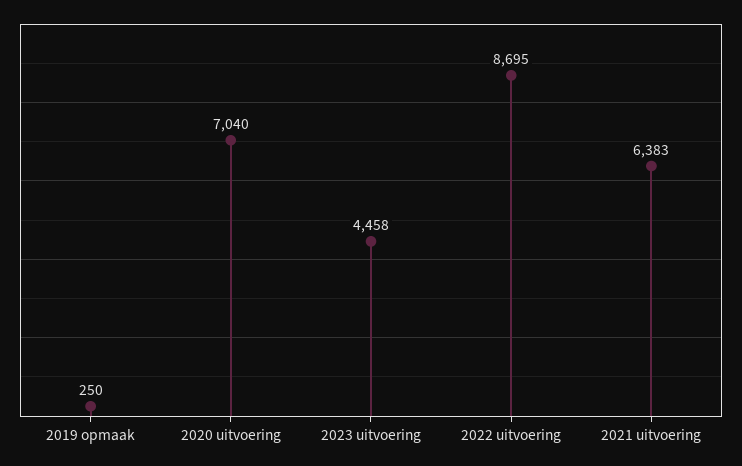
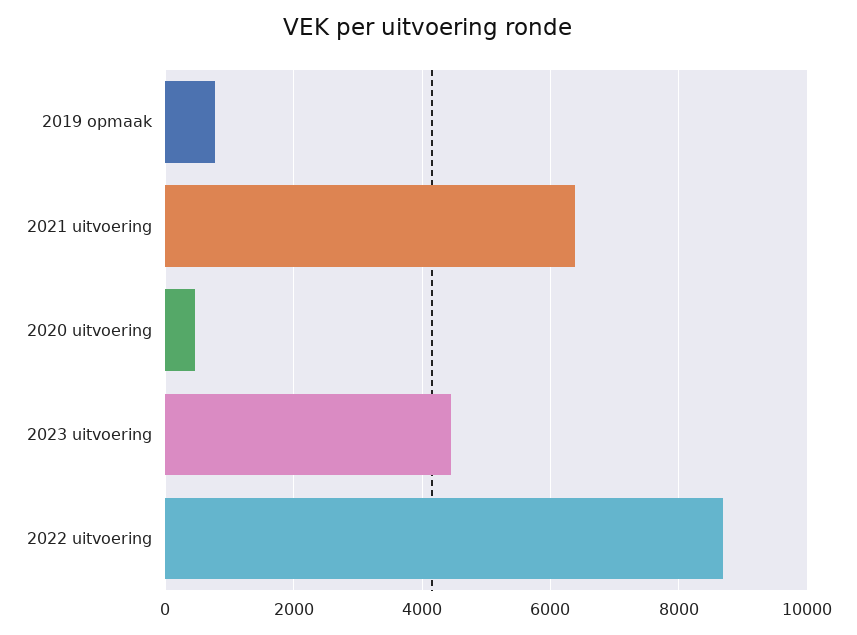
2019 opmaak: 250 -> 800
2020 uitvoering: 7040 -> 400

